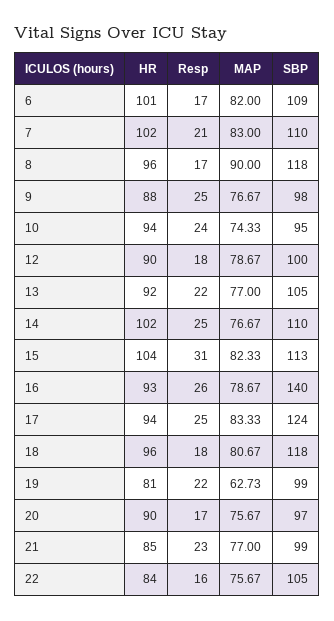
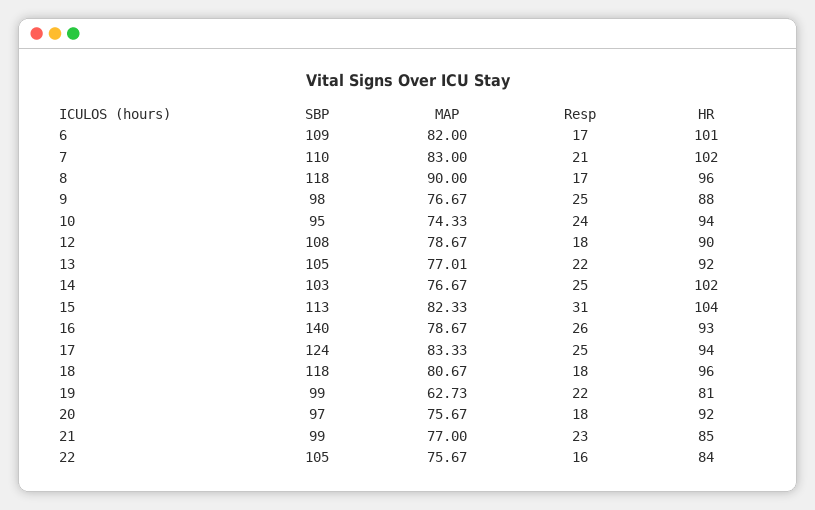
SBP, 12: 100 -> 108
MAP, 13: 77 -> 77.01
SBP, 14: 110 -> 103
HR, 20: 90 -> 92
Resp, 20: 17 -> 18

